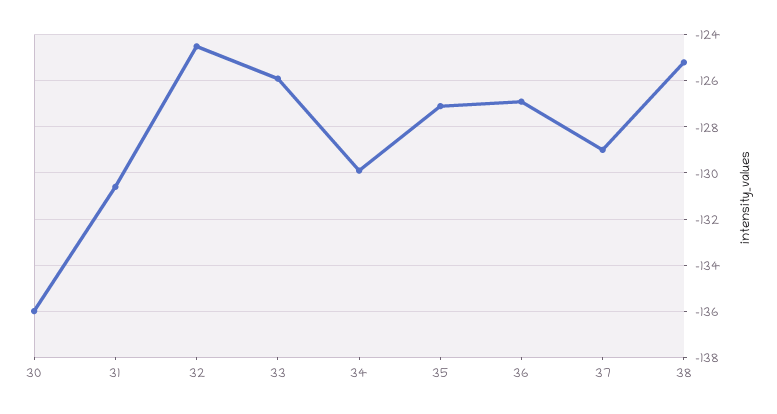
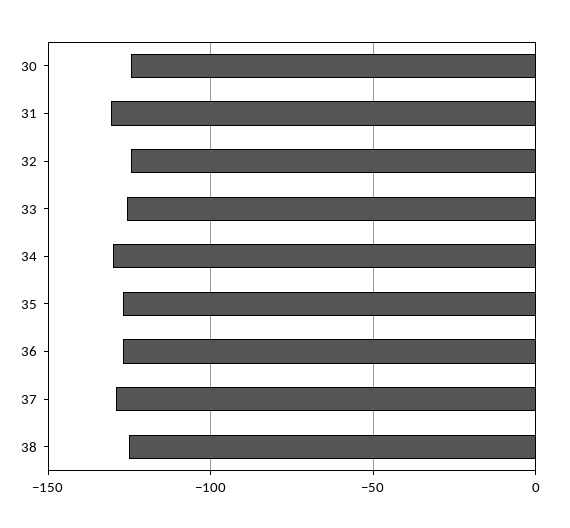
30: -136 -> -125

